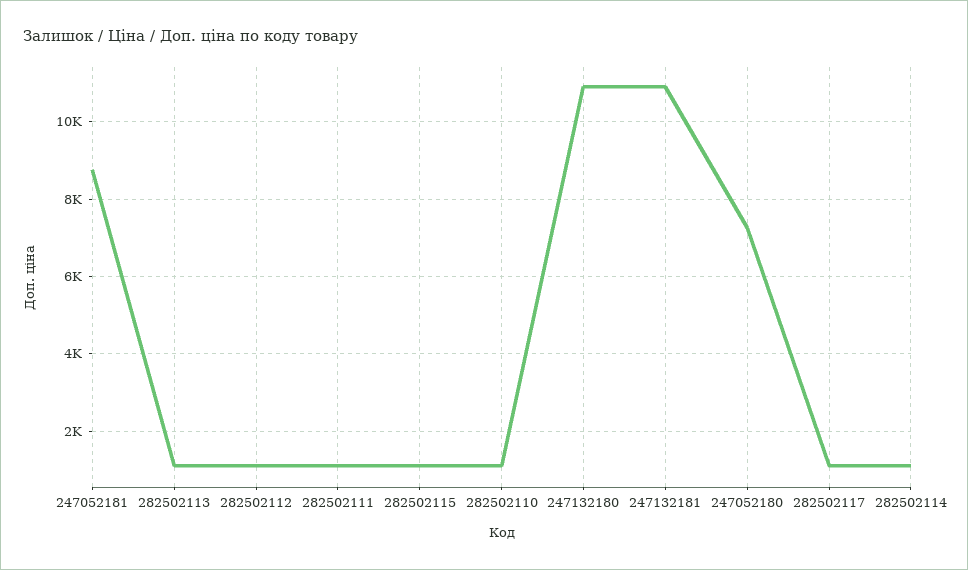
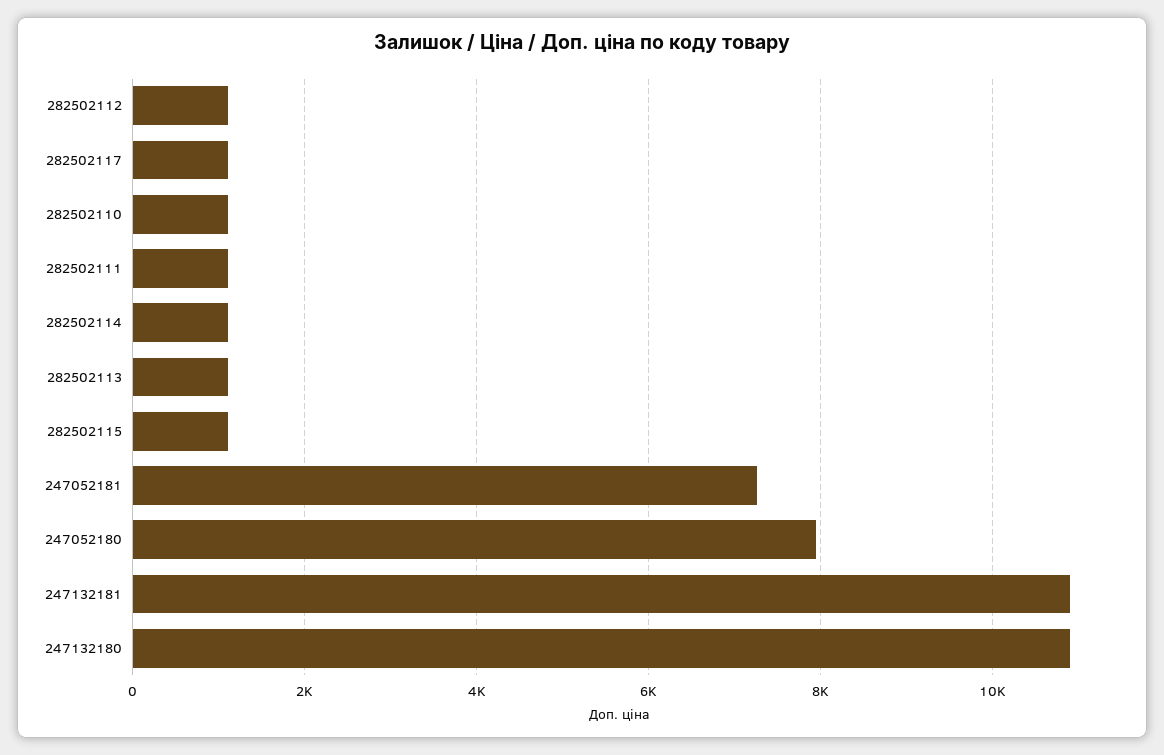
247052181: 8800 -> 7200
247052180: 7200 -> 8000

